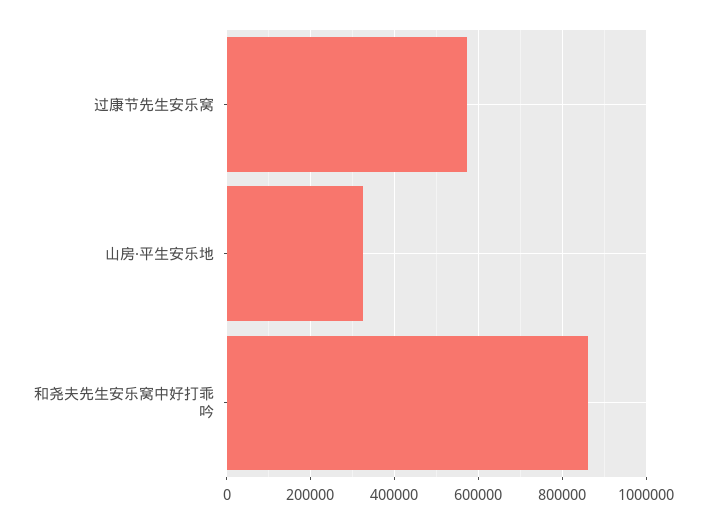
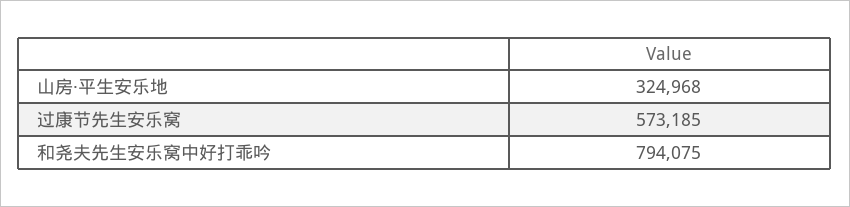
和尧夫先生安乐窝中好打乖吟: 860000 -> 794075

